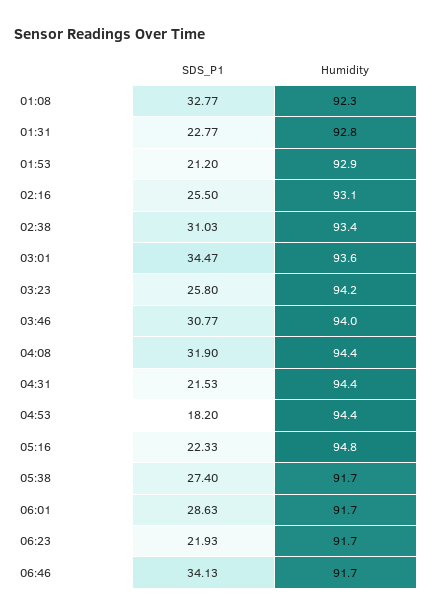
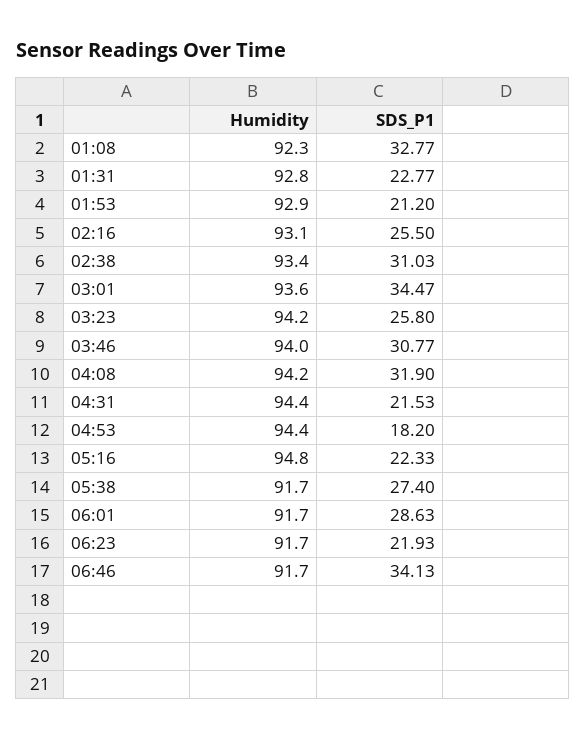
Humidity, 04:08: 94.4 -> 94.2

